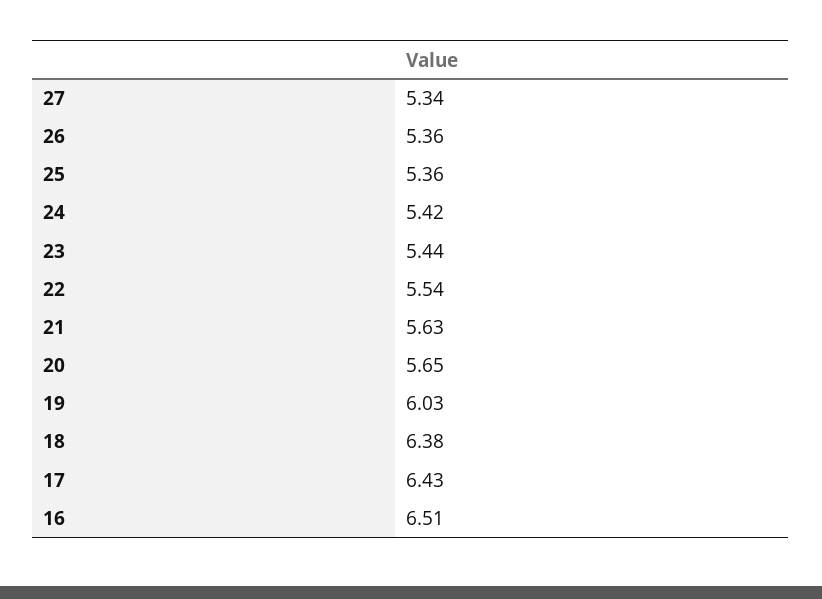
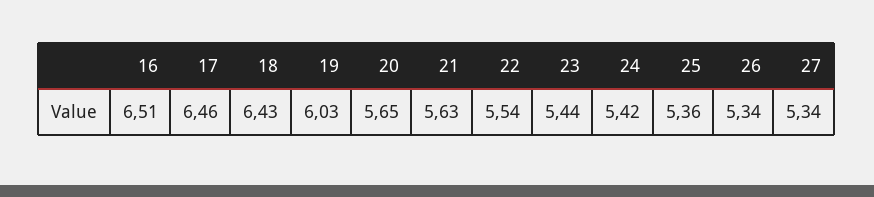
26: 5.36 -> 5.34
18: 6.38 -> 6.43
17: 6.43 -> 6.46

